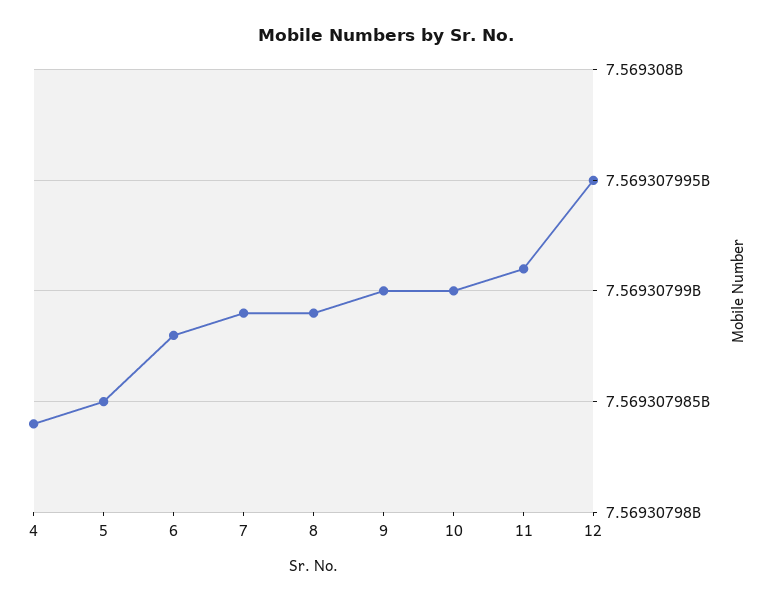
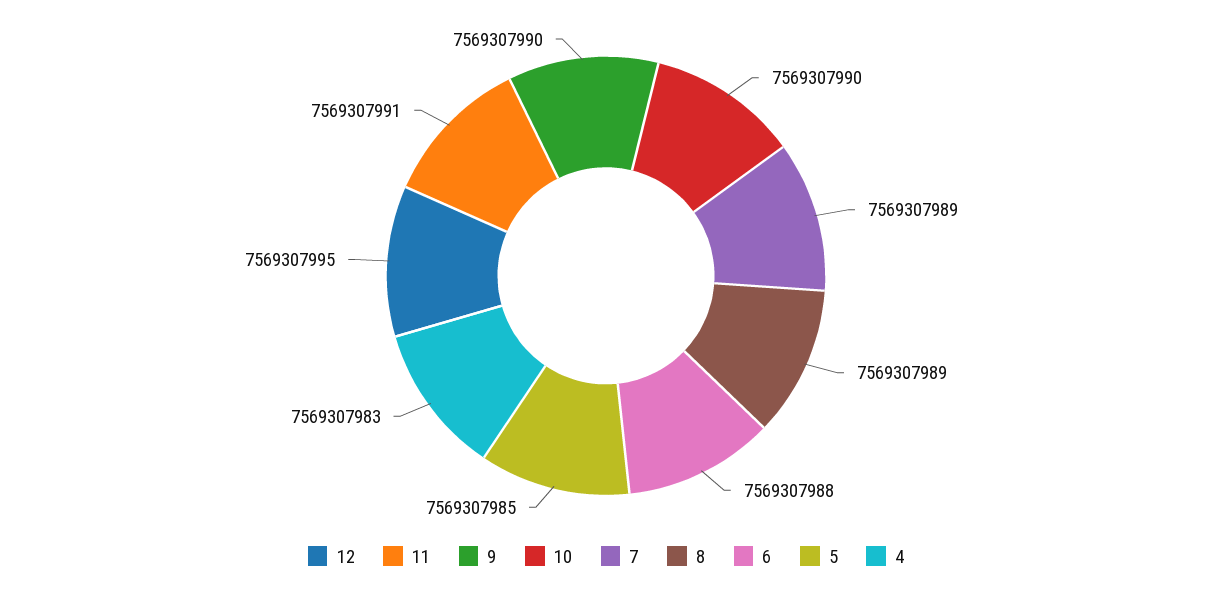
4: 7569307984 -> 7569307983

